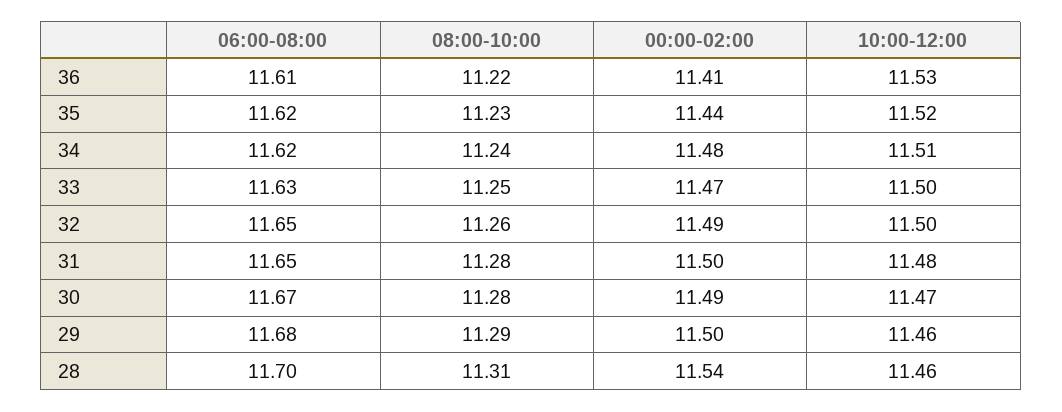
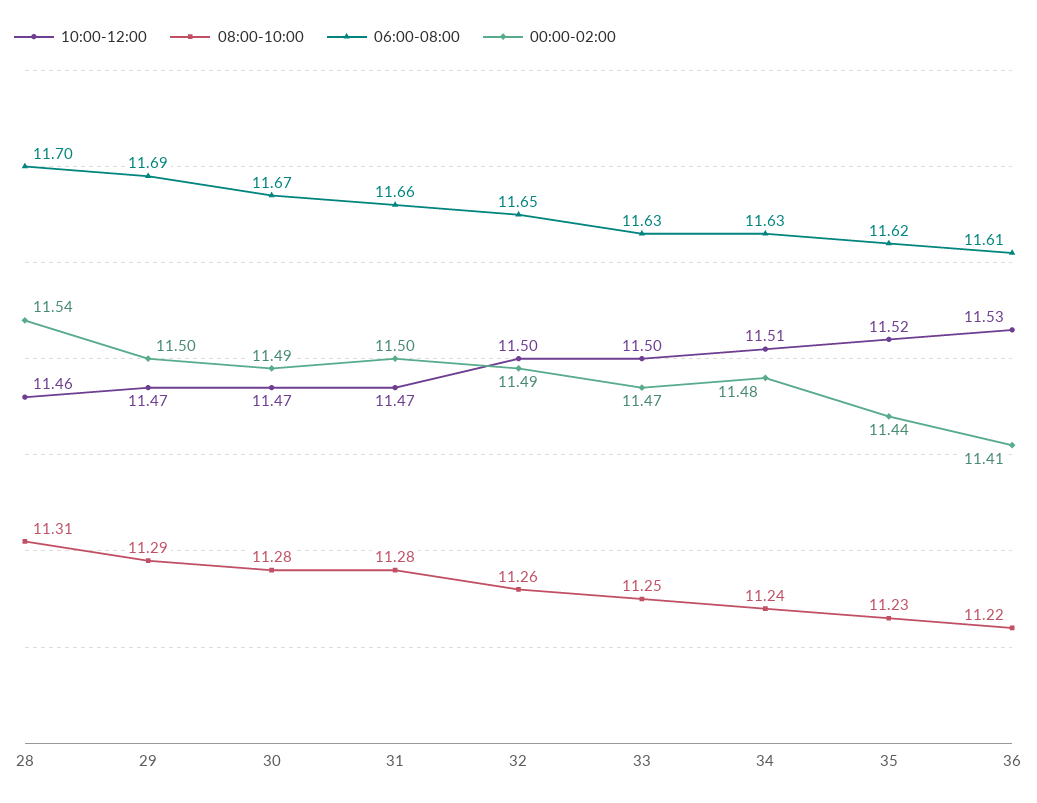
06:00-08:00, 34: 11.62 -> 11.63
06:00-08:00, 31: 11.65 -> 11.66
10:00-12:00, 31: 11.48 -> 11.47
06:00-08:00, 29: 11.68 -> 11.69
10:00-12:00, 29: 11.46 -> 11.47

